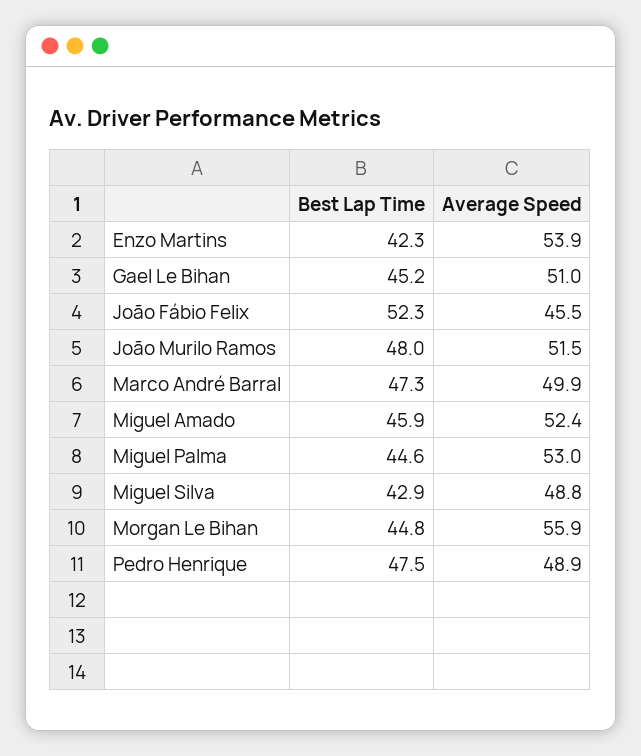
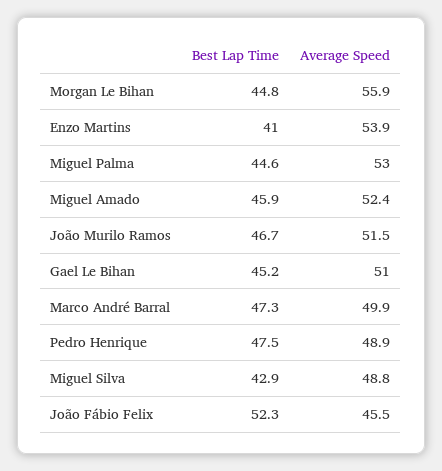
Best Lap Time, Enzo Martins: 42.3 -> 41
Best Lap Time, João Murilo Ramos: 48 -> 46.7

